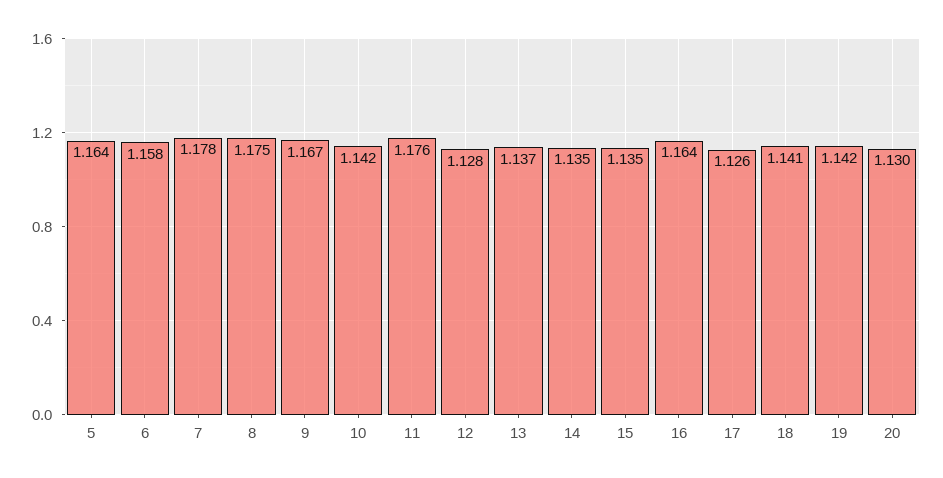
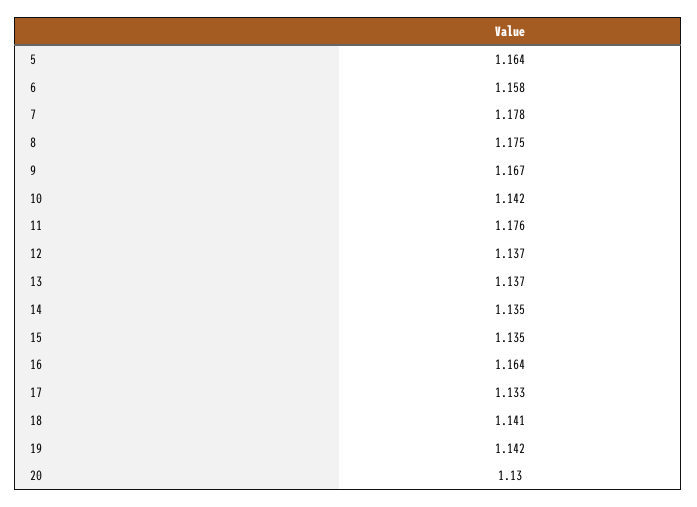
12: 1.128 -> 1.137
17: 1.126 -> 1.133

